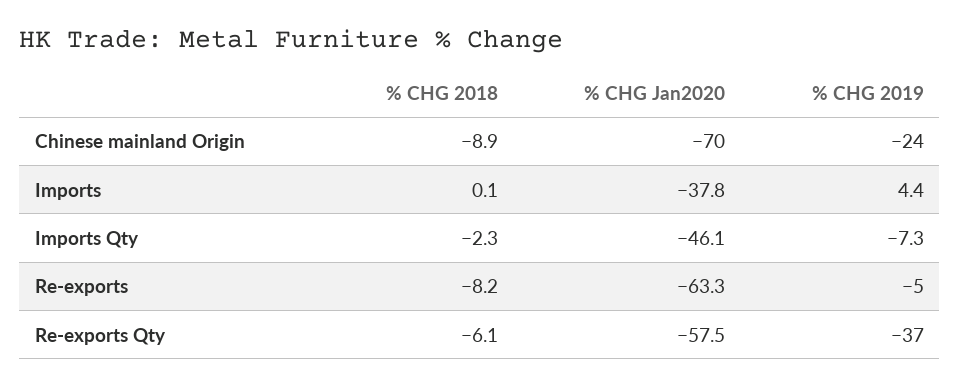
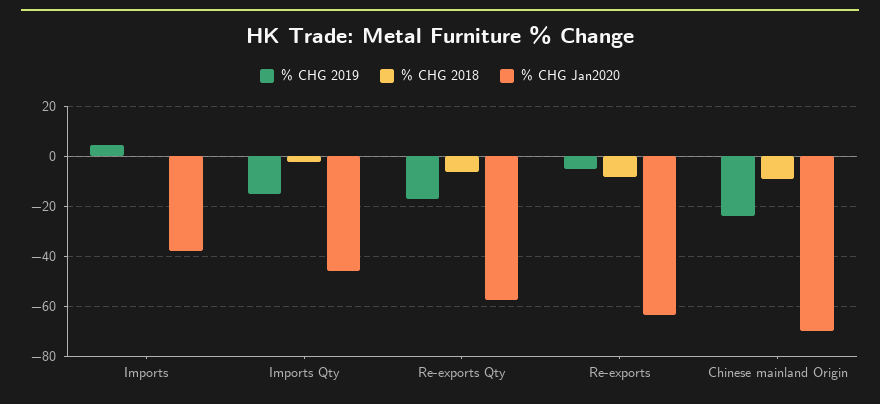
% CHG 2019, Imports Qty: -7.3 -> -15
% CHG 2019, Re-exports Qty: -37 -> -17.5

